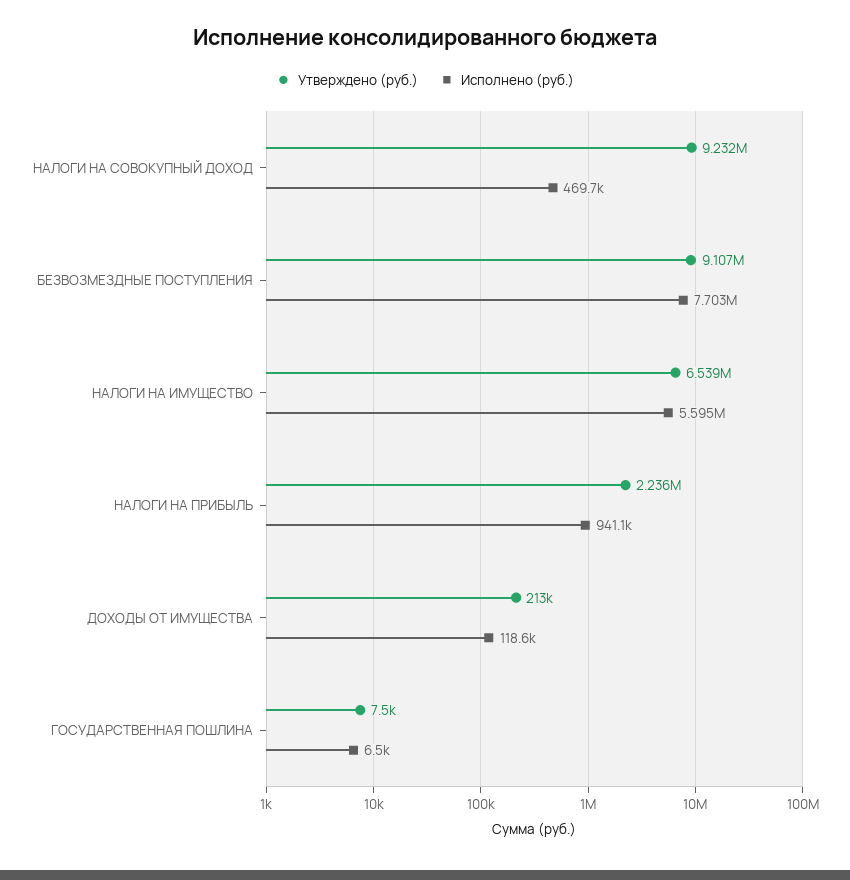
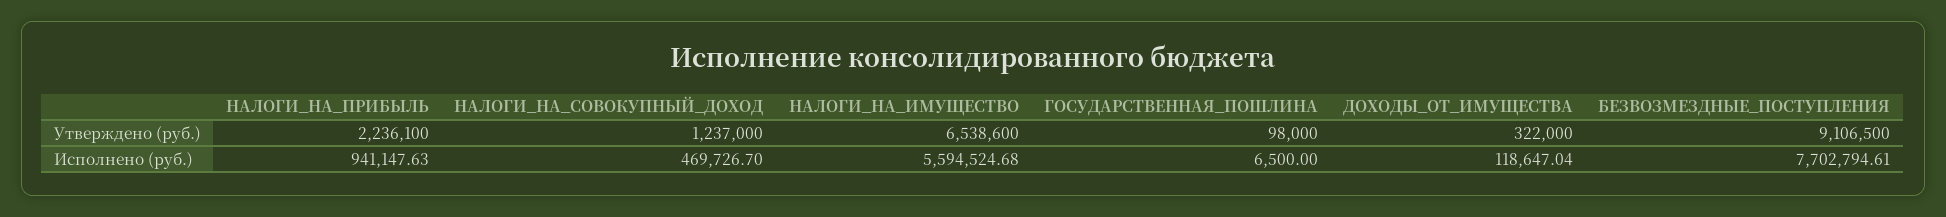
Утверждено (руб.), НАЛОГИ НА СОВОКУПНЫЙ ДОХОД: 9232000 -> 1237000
Утверждено (руб.), ДОХОДЫ ОТ ИМУЩЕСТВА: 213000 -> 322000
Утверждено (руб.), ГОСУДАРСТВЕННАЯ ПОШЛИНА: 7500 -> 98000

